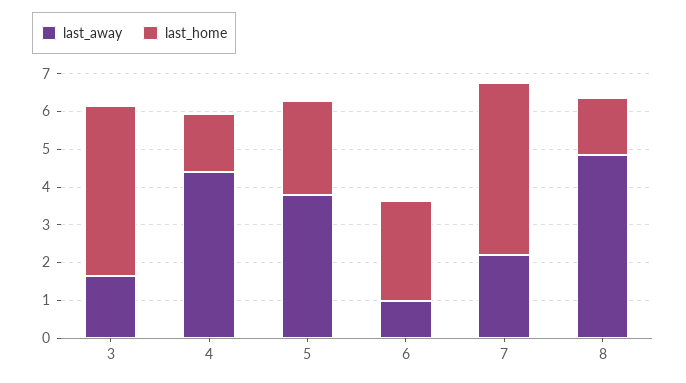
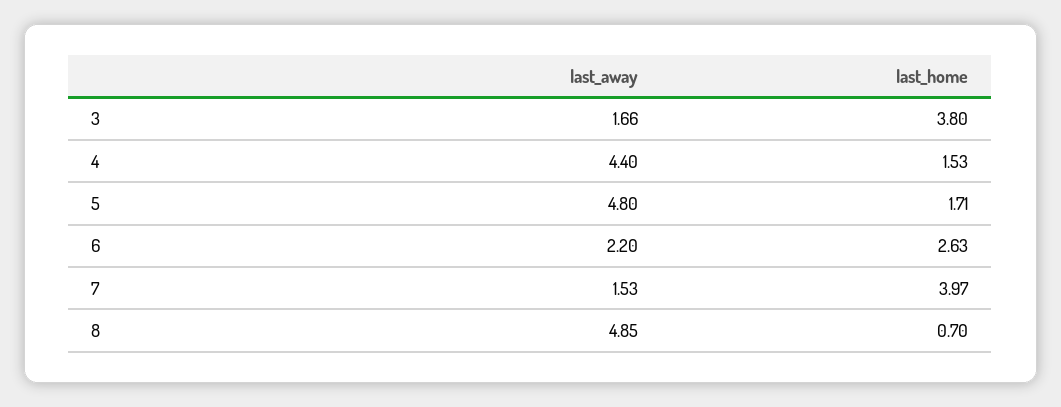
last_home, 3: 4.5 -> 3.8
last_away, 5: 3.75 -> 4.8
last_home, 5: 2.5 -> 1.71
last_away, 6: 1 -> 2.2
last_away, 7: 2.25 -> 1.53
last_home, 7: 4.5 -> 3.97
last_home, 8: 1.5 -> 0.7

